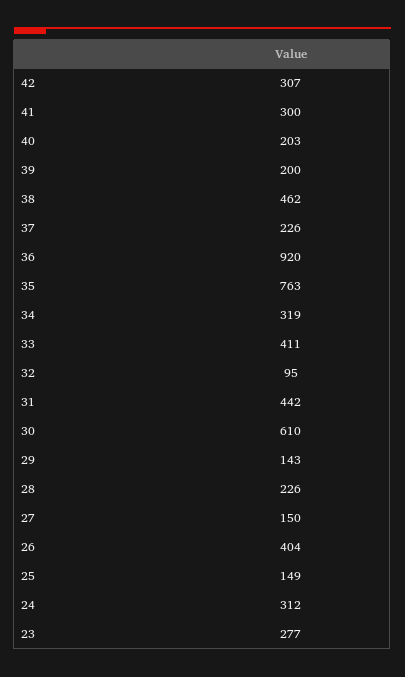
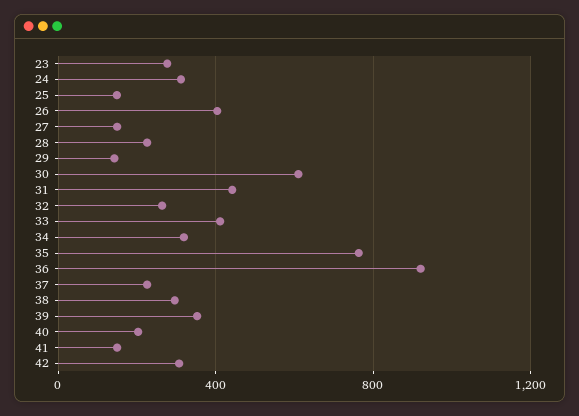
41: 300 -> 150
39: 200 -> 350
38: 462 -> 300
32: 95 -> 250

